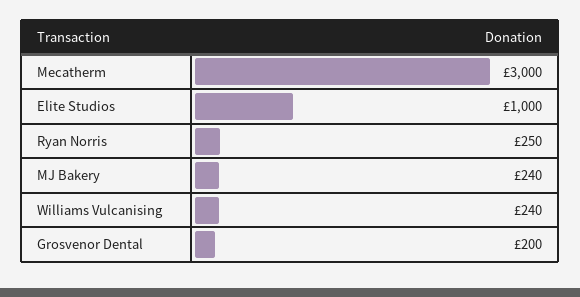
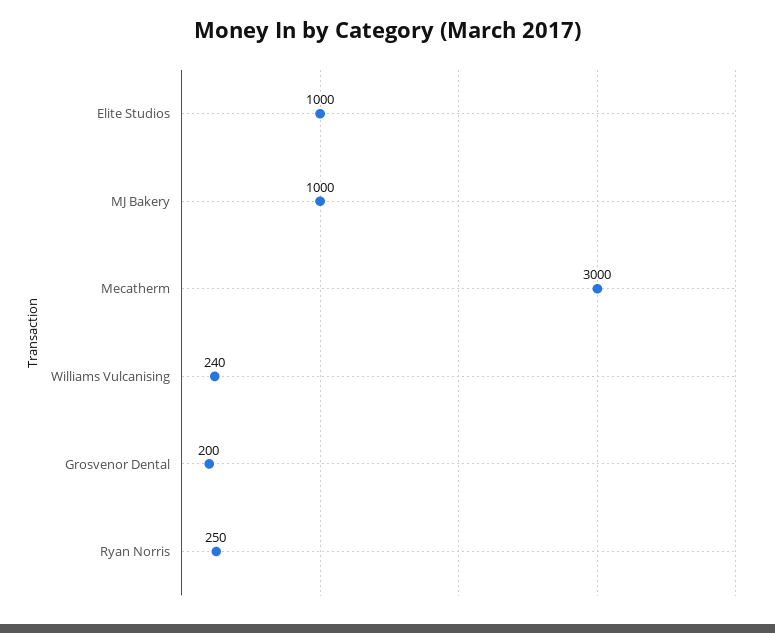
MJ Bakery: 240 -> 1000

